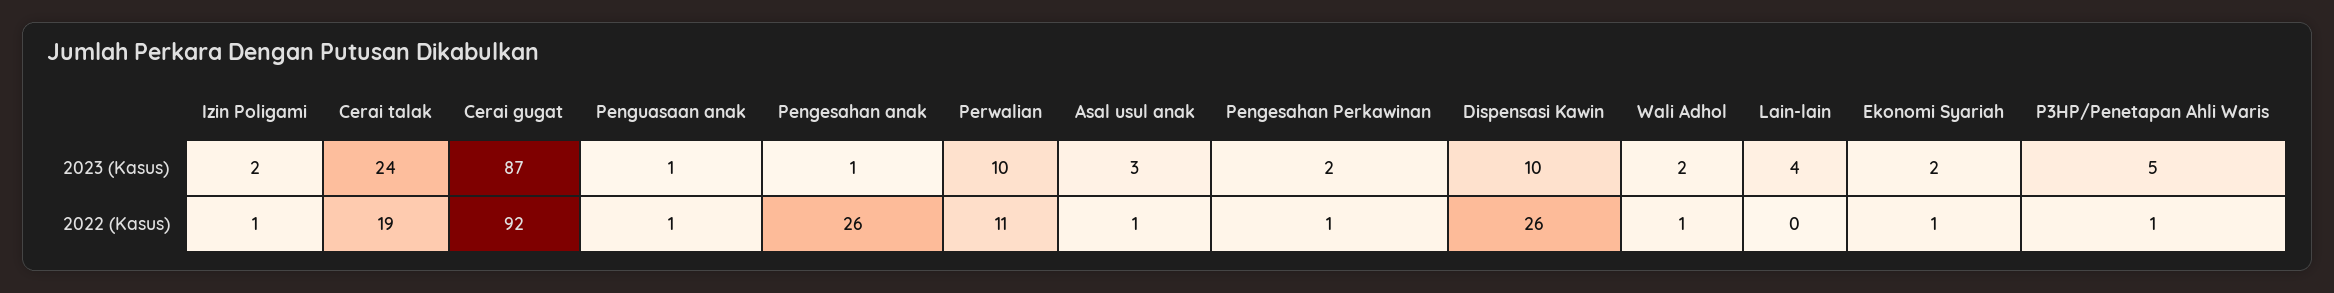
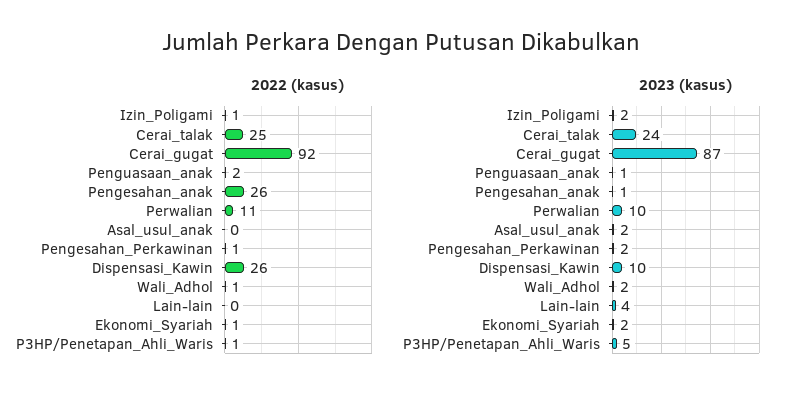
2023 (Kasus), Asal usul anak: 3 -> 2
2022 (Kasus), Cerai talak: 19 -> 25
2022 (Kasus), Penguasaan anak: 1 -> 2
2022 (Kasus), Asal usul anak: 1 -> 0

